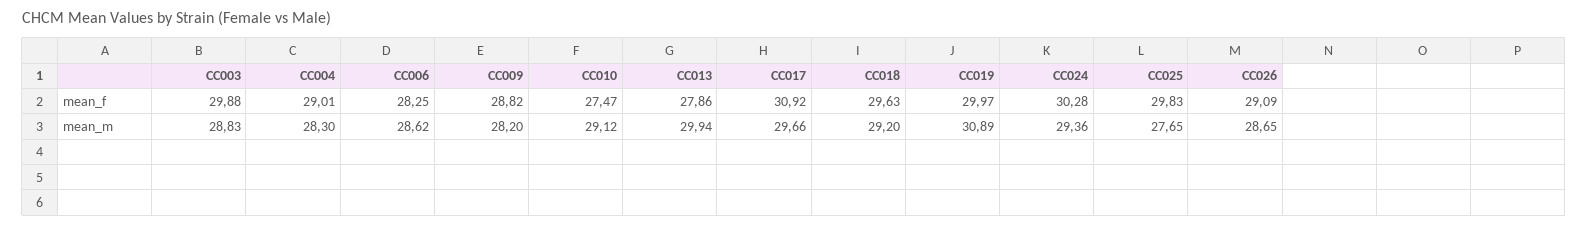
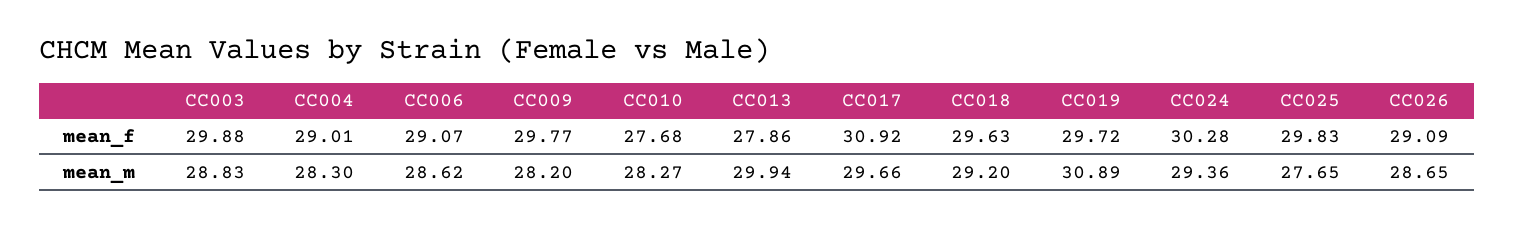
CC006, mean_f: 28.25 -> 29.07
CC009, mean_f: 28.82 -> 29.77
CC010, mean_f: 27.47 -> 27.68
CC019, mean_f: 29.97 -> 29.72
CC010, mean_m: 29.12 -> 28.27

